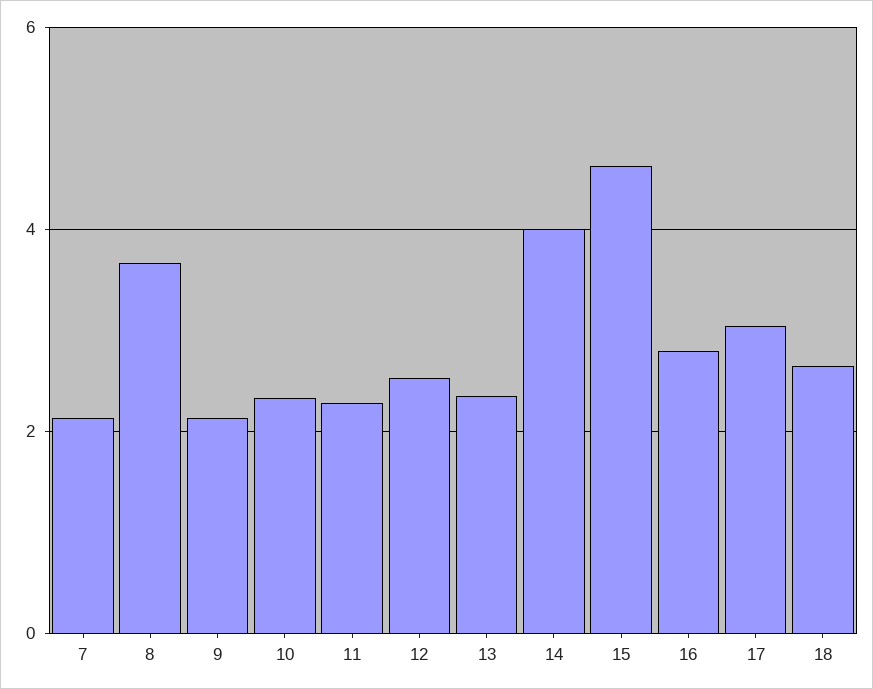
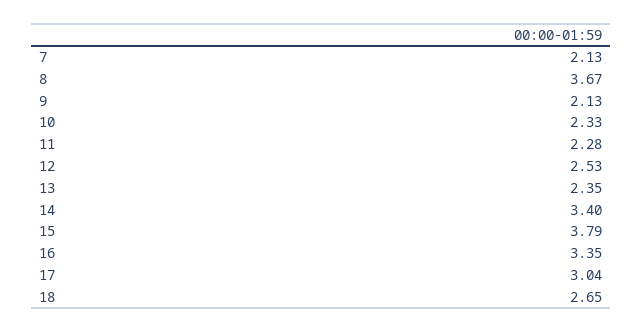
14: 4 -> 3.4
15: 4.6 -> 3.79
16: 2.8 -> 3.35

